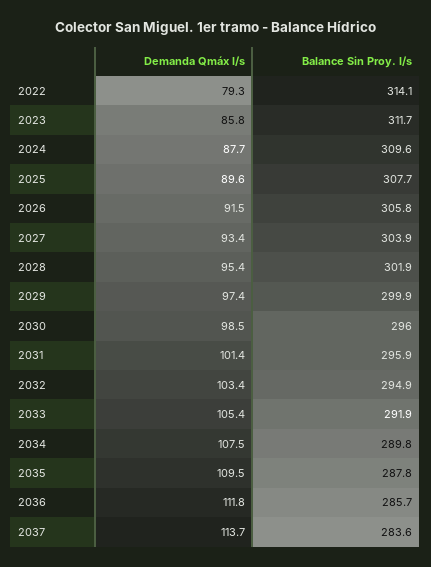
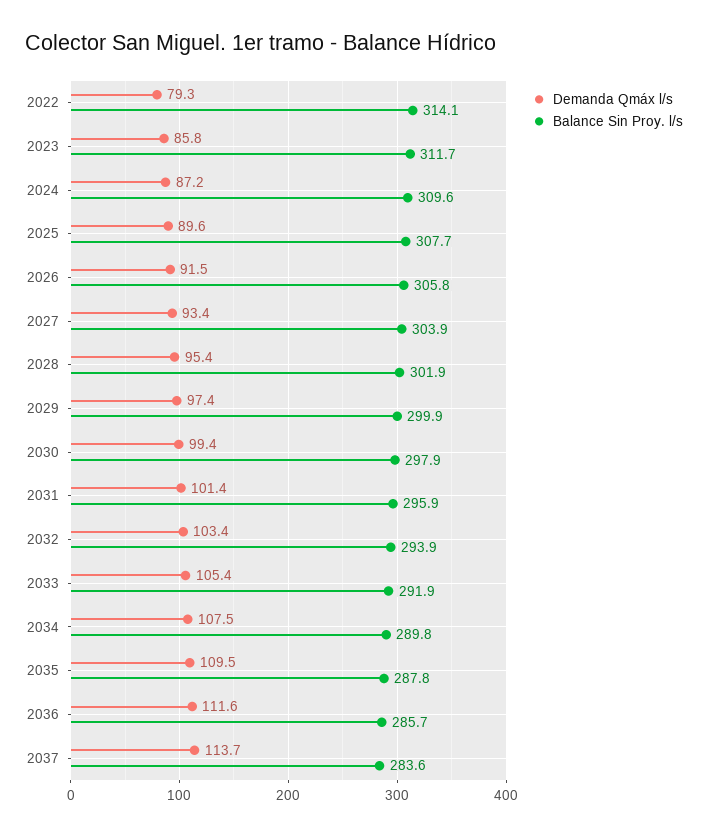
Demanda Qmáx l/s, 2024: 87.7 -> 87.2
Demanda Qmáx l/s, 2030: 98.5 -> 99.4
Balance Sin Proy. l/s, 2030: 296 -> 297.9
Balance Sin Proy. l/s, 2032: 294.9 -> 293.9
Demanda Qmáx l/s, 2036: 111.8 -> 111.6

